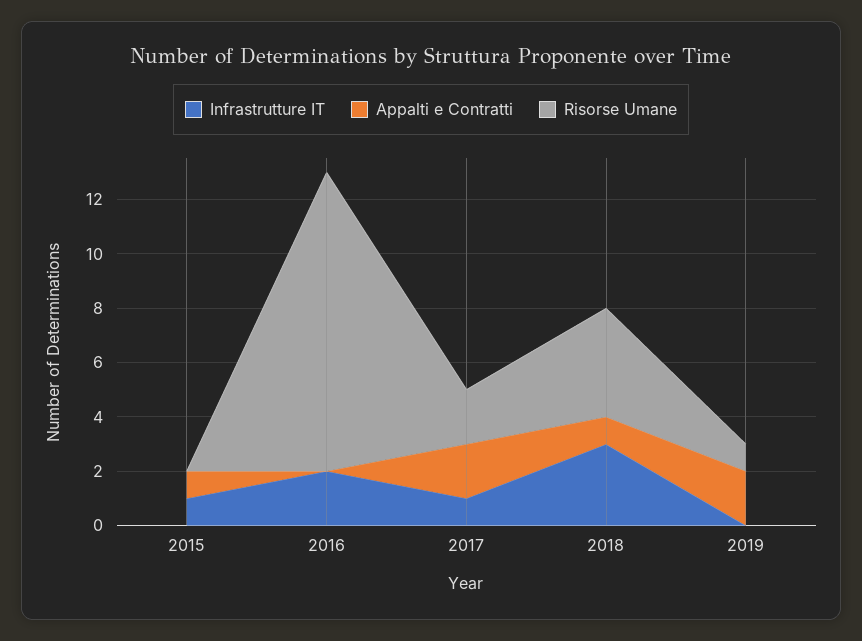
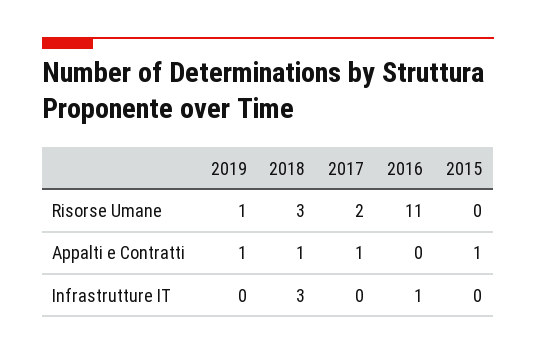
Infrastrutture IT, 2015: 1 -> 0
Infrastrutture IT, 2016: 2 -> 1
Infrastrutture IT, 2017: 1 -> 0
Appalti e Contratti, 2017: 2 -> 1
Risorse Umane, 2018: 4 -> 3
Appalti e Contratti, 2019: 2 -> 1

